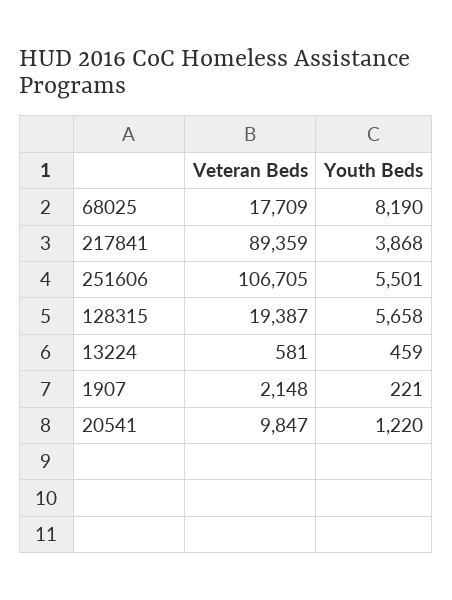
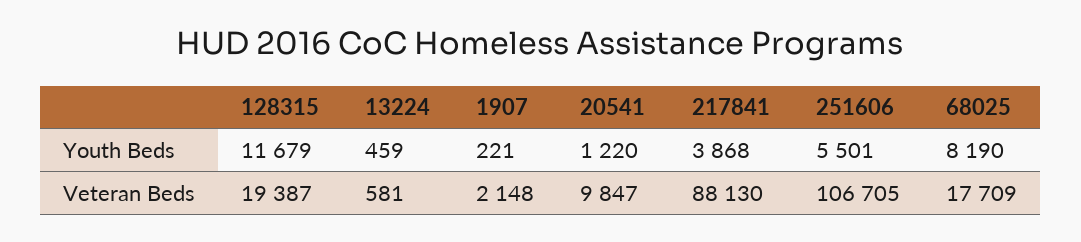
Veteran Beds, 217841: 89359 -> 88130
Youth Beds, 128315: 5658 -> 11679

